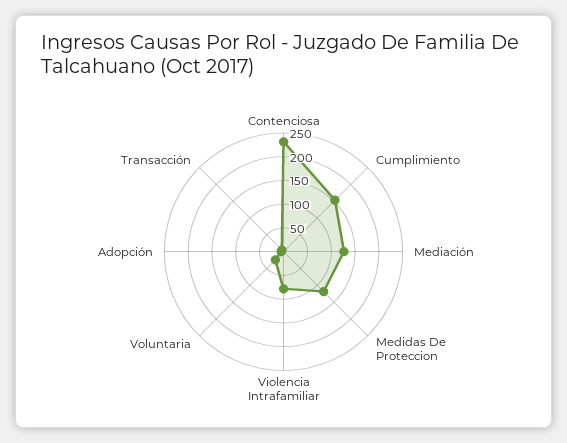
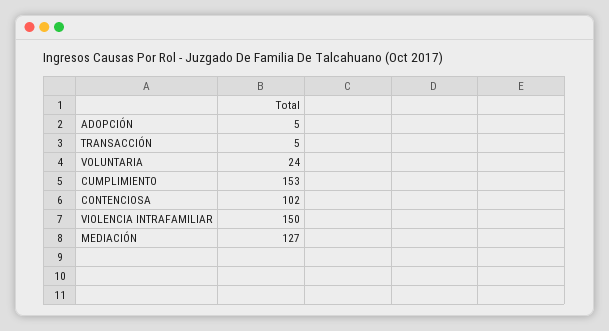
Contenciosa: 225 -> 102
Medidas De Proteccion: 125 -> none
Violencia Intrafamiliar: 75 -> 150

